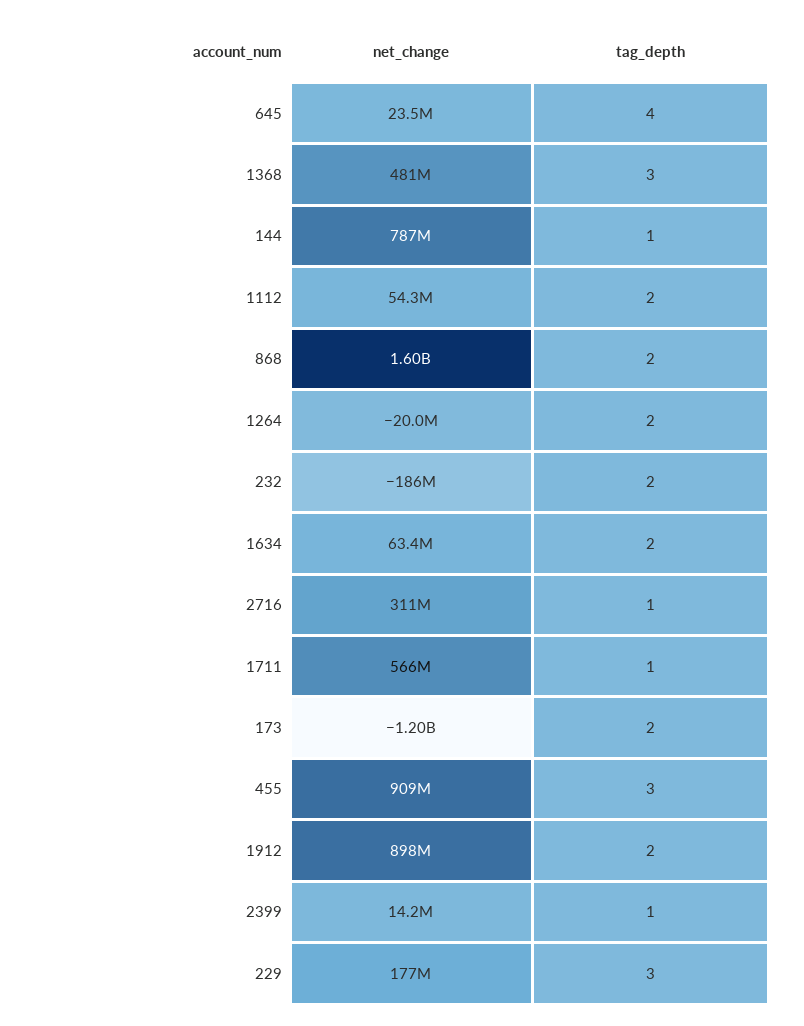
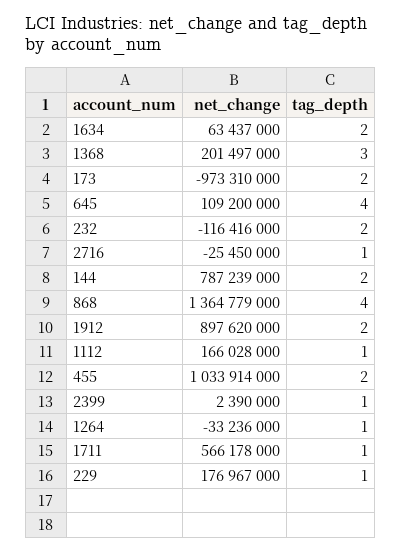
net_change, 645: 23500000 -> 109200000
net_change, 1368: 481000000 -> 201497000
tag_depth, 144: 1 -> 2
net_change, 1112: 54300000 -> 166028000
tag_depth, 1112: 2 -> 1
net_change, 868: 1600000000 -> 1364779000
tag_depth, 868: 2 -> 4
net_change, 1264: -20000000 -> -33236000
tag_depth, 1264: 2 -> 1
net_change, 232: -186000000 -> -116416000
net_change, 2716: 311000000 -> -25450000
net_change, 173: -1200000000 -> -973310000
net_change, 455: 909000000 -> 1033914000
tag_depth, 455: 3 -> 2
net_change, 2399: 14200000 -> 2390000
tag_depth, 229: 3 -> 1

